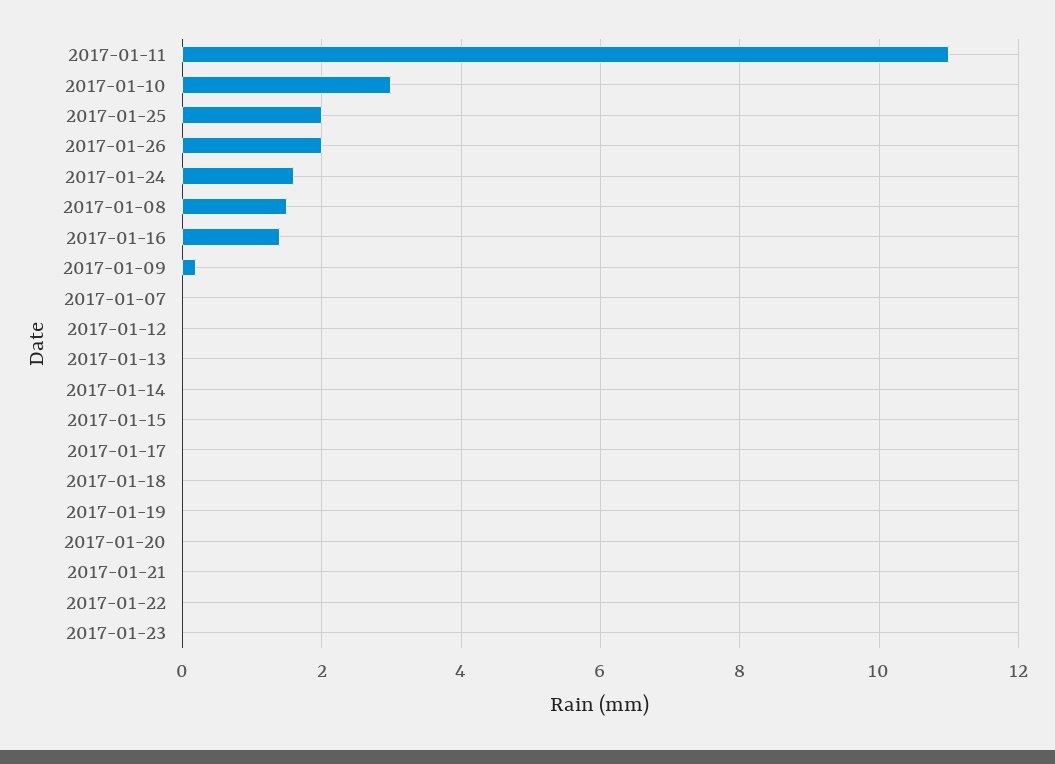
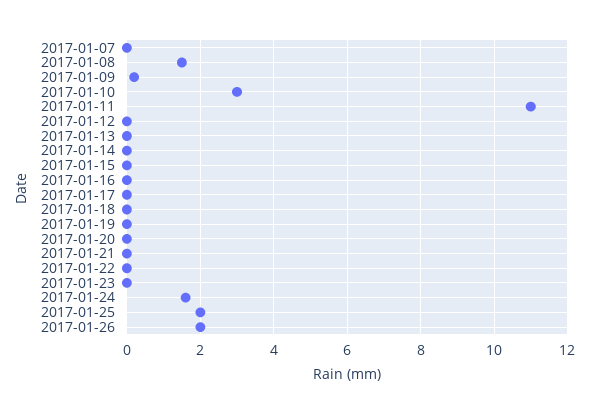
2017-01-16: 1.5 -> 0

